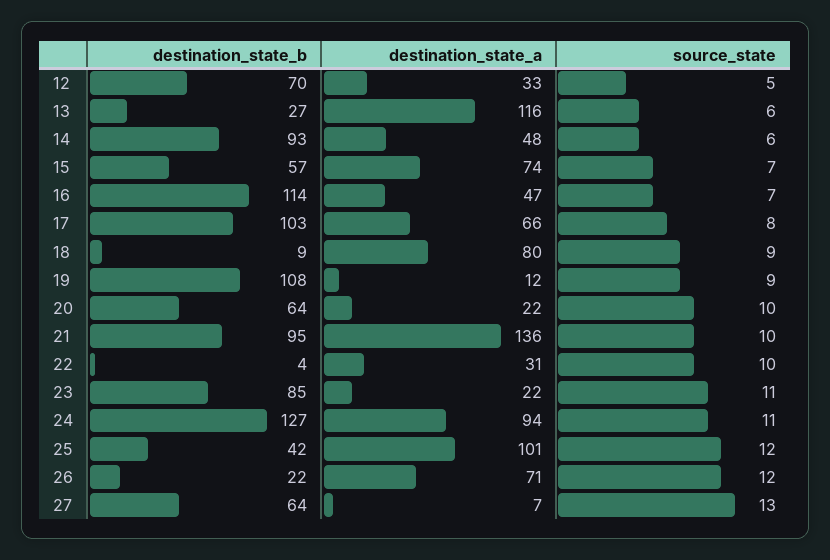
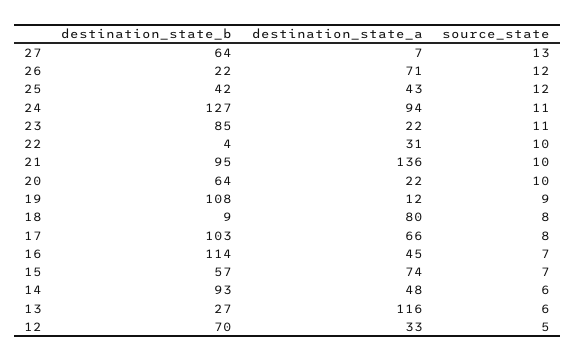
destination_state_a, 16: 47 -> 45
source_state, 18: 9 -> 8
destination_state_a, 25: 101 -> 43

